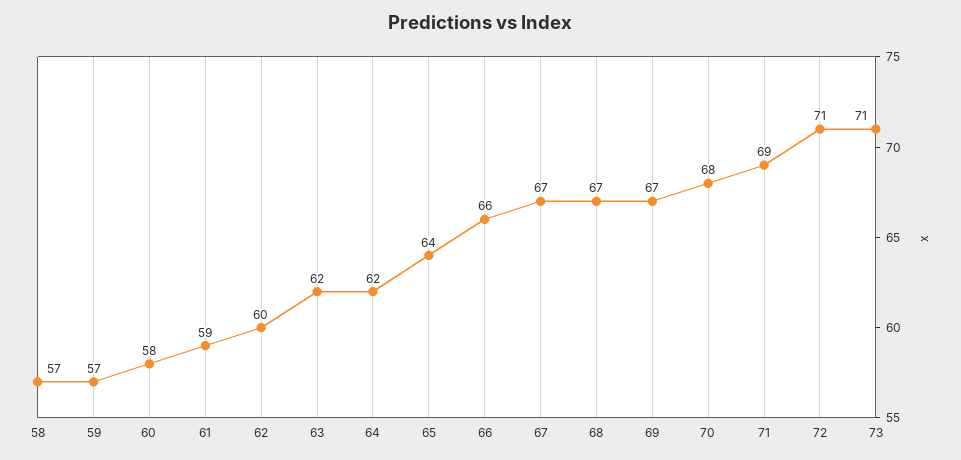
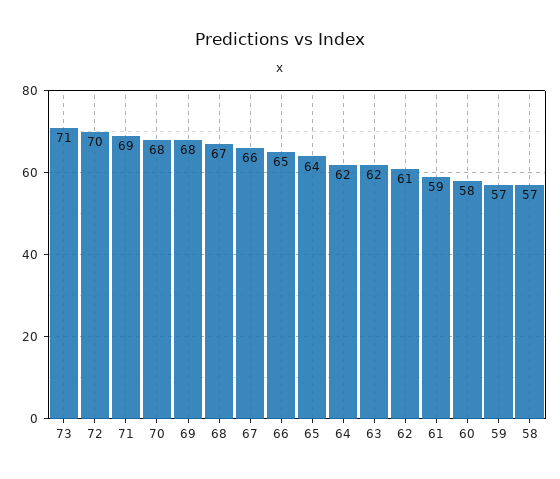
62: 60 -> 61
66: 66 -> 65
67: 67 -> 66
69: 67 -> 68
72: 71 -> 70

